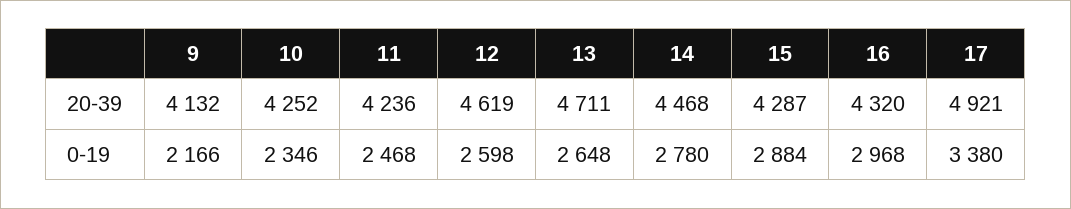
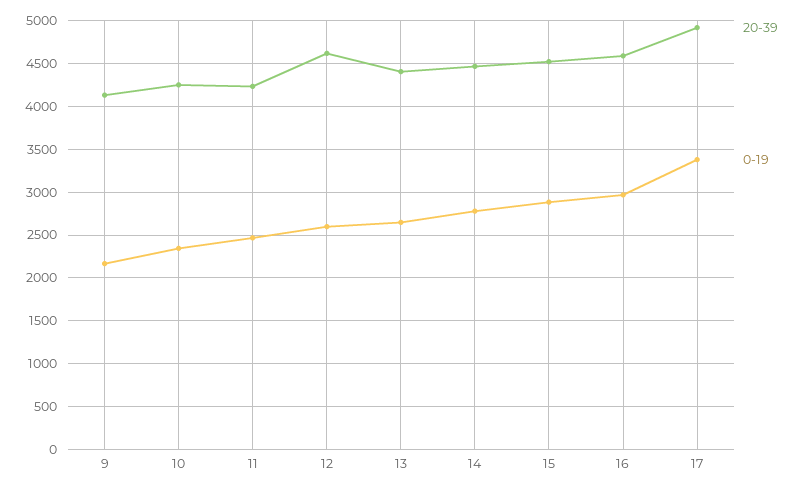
20-39, 13: 4711 -> 4400
20-39, 15: 4287 -> 4500
20-39, 16: 4320 -> 4600

